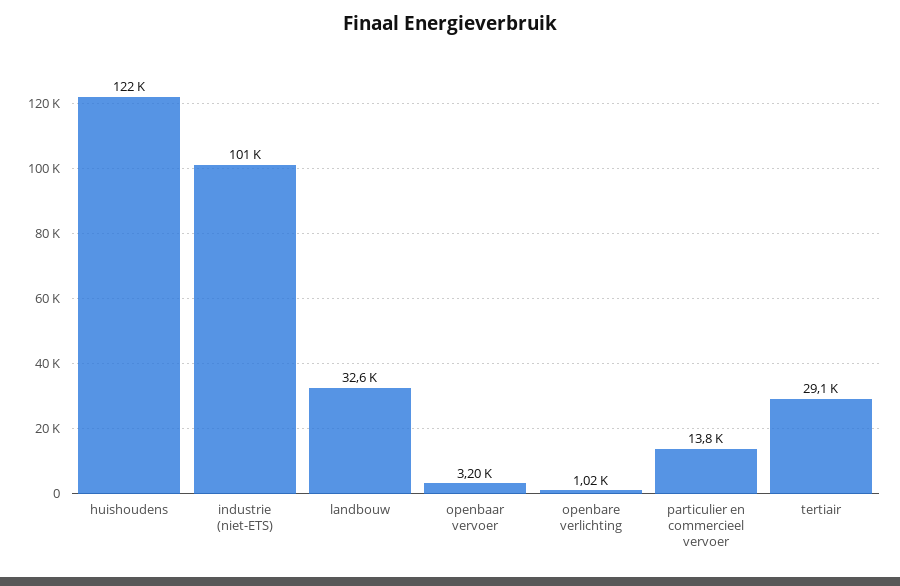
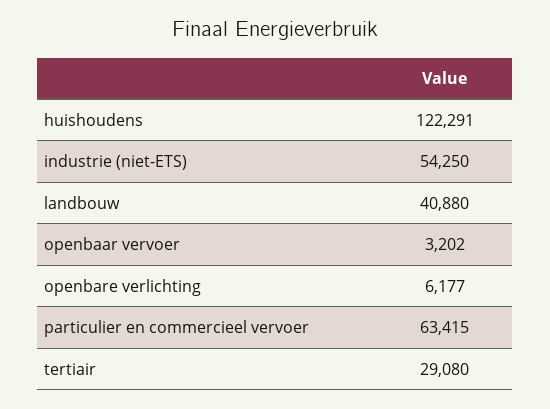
industrie (niet-ETS): 101000 -> 54250
landbouw: 32600 -> 40880
openbare verlichting: 1020 -> 6177
particulier en commercieel vervoer: 13800 -> 63415

